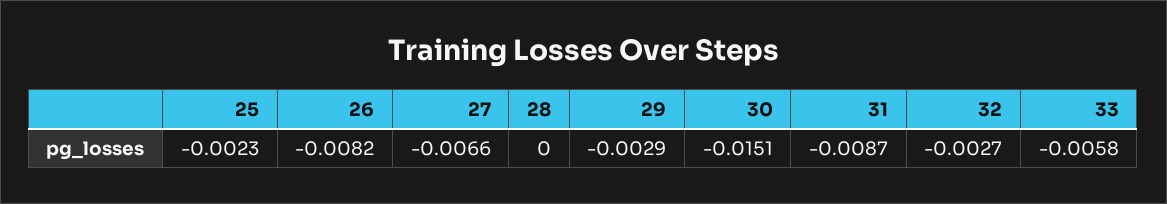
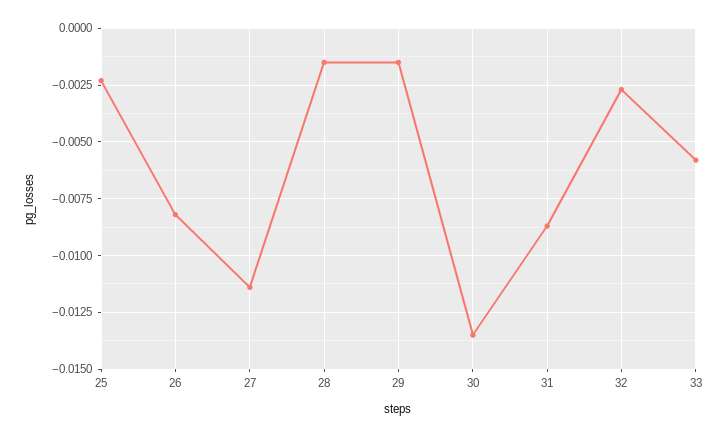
27: -0.0066 -> -0.0115
28: 0 -> -0.0015
29: -0.0029 -> -0.0015
30: -0.0151 -> -0.0135

